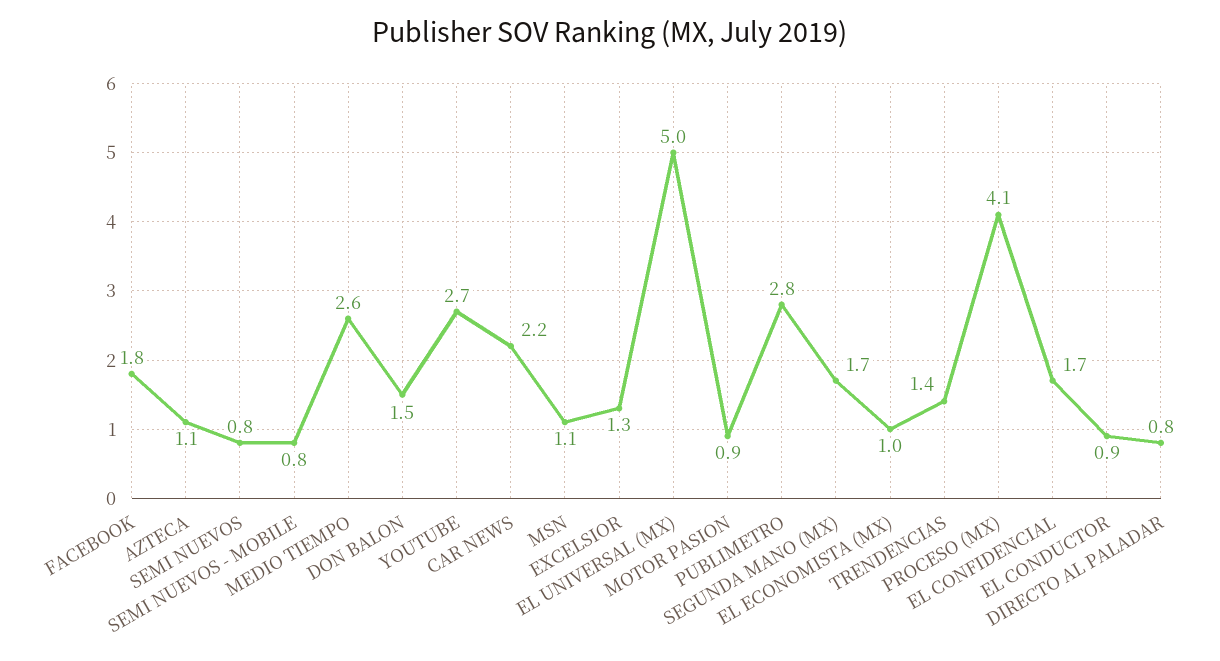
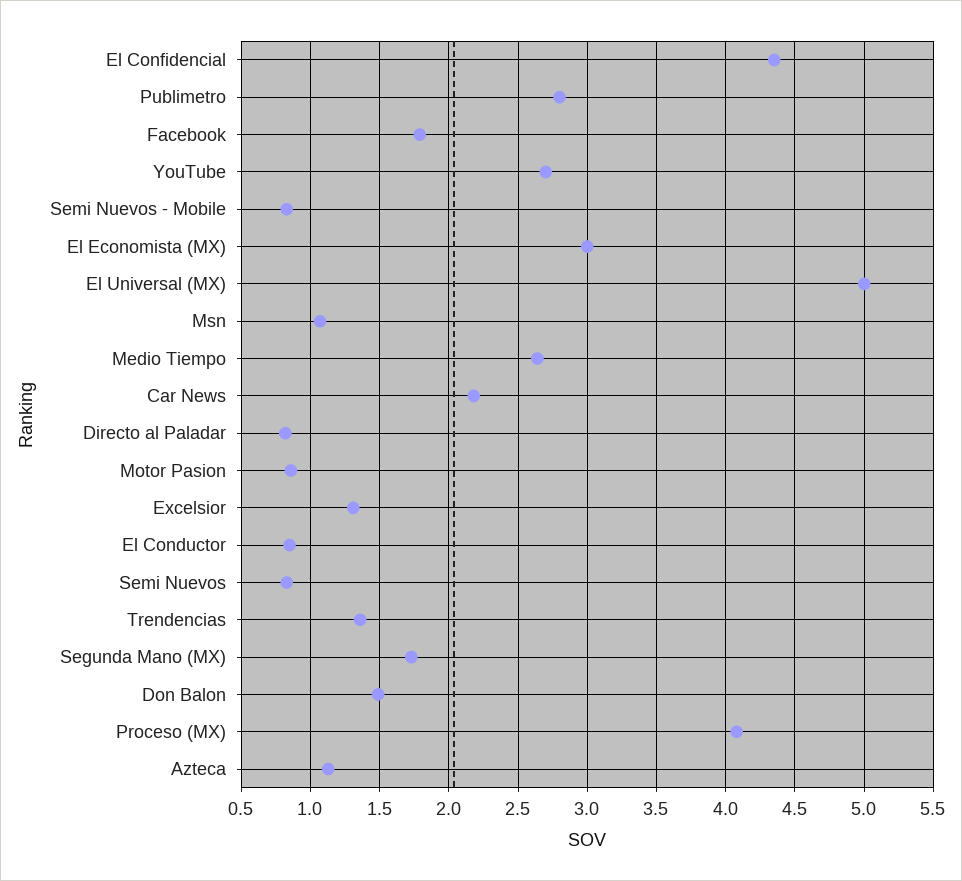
EL ECONOMISTA (MX): 1 -> 3
EL CONFIDENCIAL: 1.7 -> 4.35

